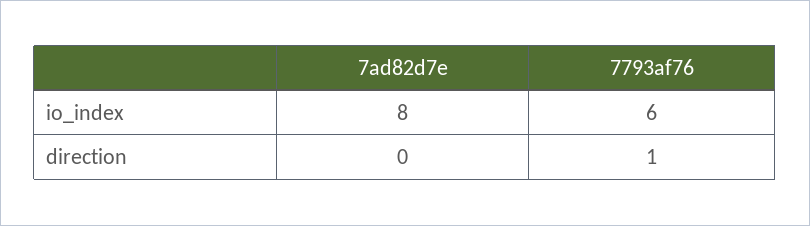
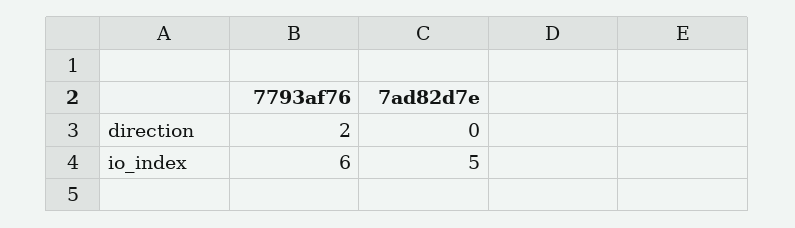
7ad82d7e, io_index: 8 -> 5
7793af76, direction: 1 -> 2

